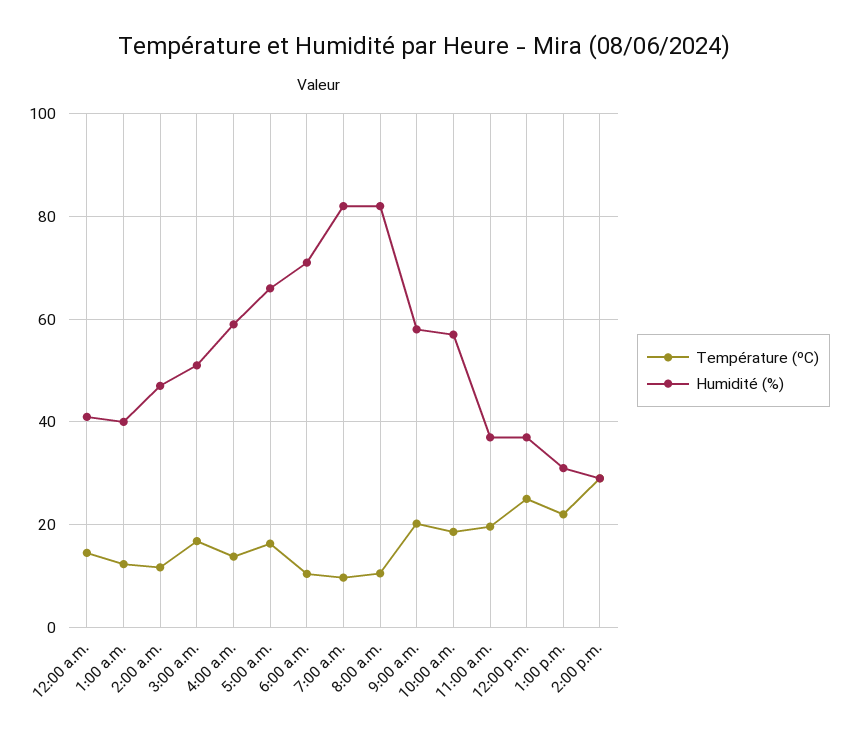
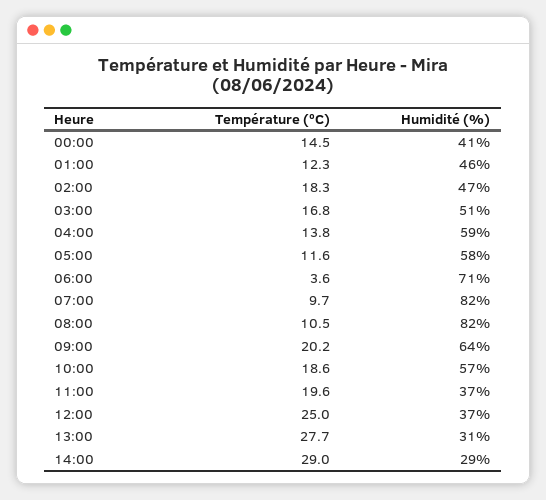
Humidité (%), 1:00 a.m.: 40 -> 46
Température (ºC), 2:00 a.m.: 12 -> 18.3
Température (ºC), 5:00 a.m.: 16 -> 11.6
Humidité (%), 5:00 a.m.: 66 -> 58
Température (ºC), 6:00 a.m.: 10 -> 3.6
Humidité (%), 9:00 a.m.: 58 -> 64
Température (ºC), 1:00 p.m.: 22 -> 27.7

